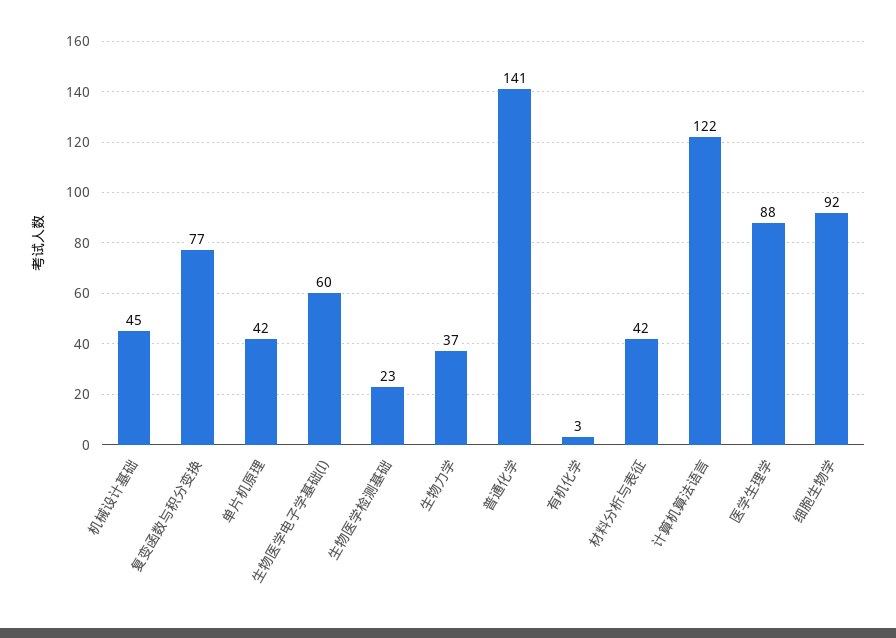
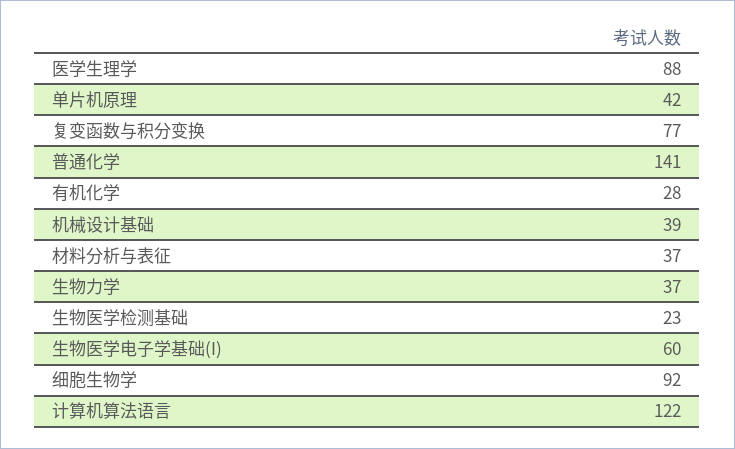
机械设计基础: 45 -> 39
有机化学: 3 -> 28
材料分析与表征: 42 -> 37

